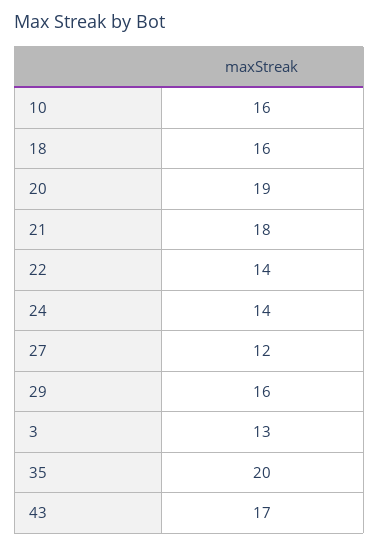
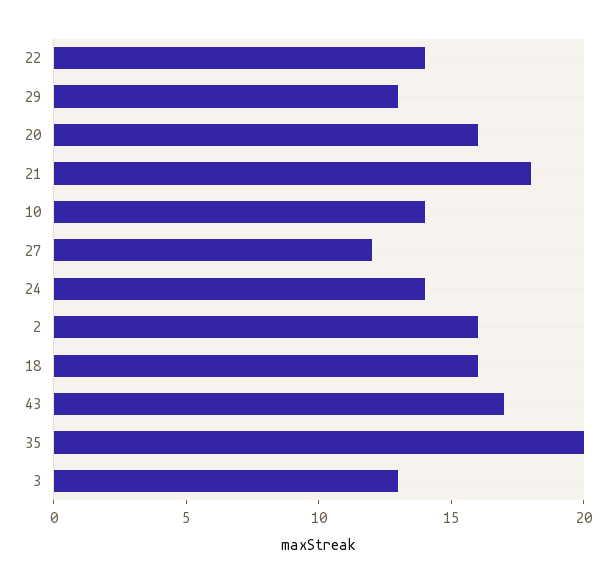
10: 16 -> 14
20: 19 -> 16
29: 16 -> 13
2: none -> 16

